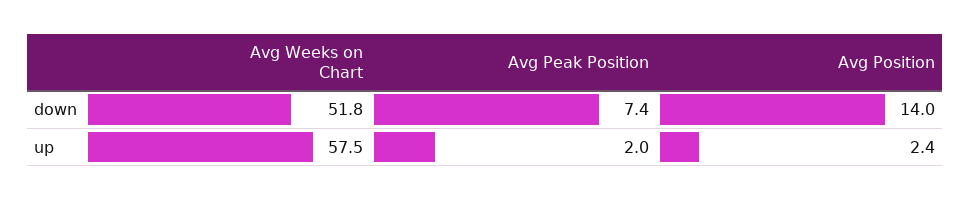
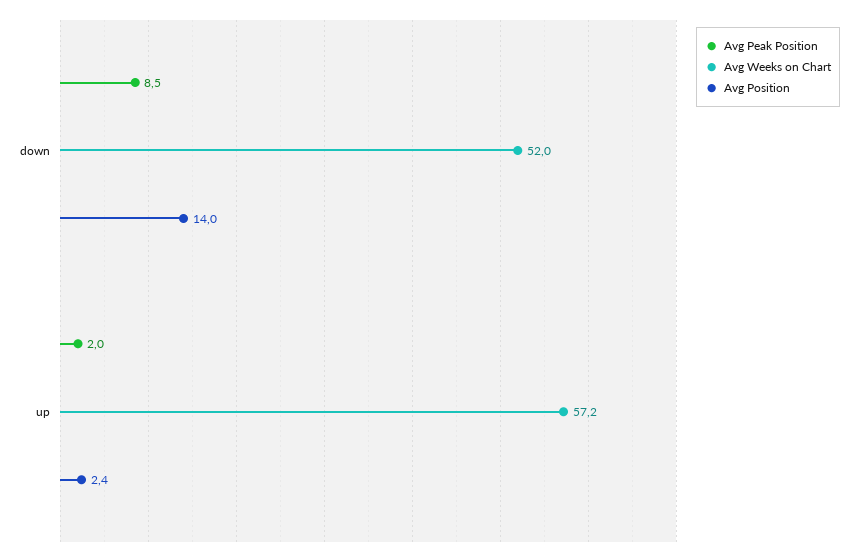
Avg Weeks on Chart, down: 51.8 -> 52
Avg Peak Position, down: 7.4 -> 8.5
Avg Weeks on Chart, up: 57.5 -> 57.2

